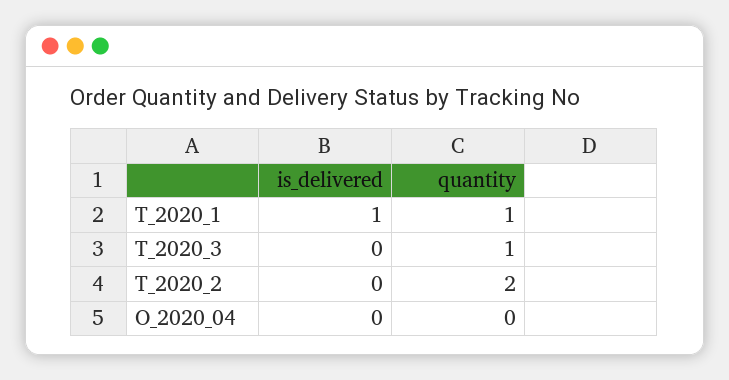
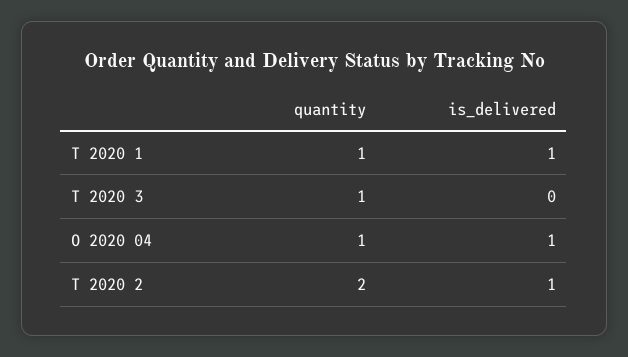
is_delivered, T_2020_2: 0 -> 1
is_delivered, O_2020_04: 0 -> 1
quantity, O_2020_04: 0 -> 1

